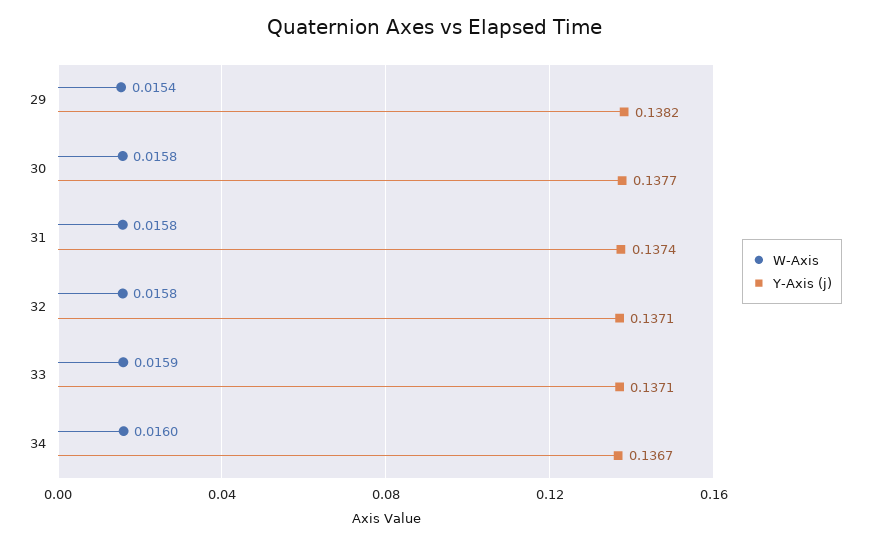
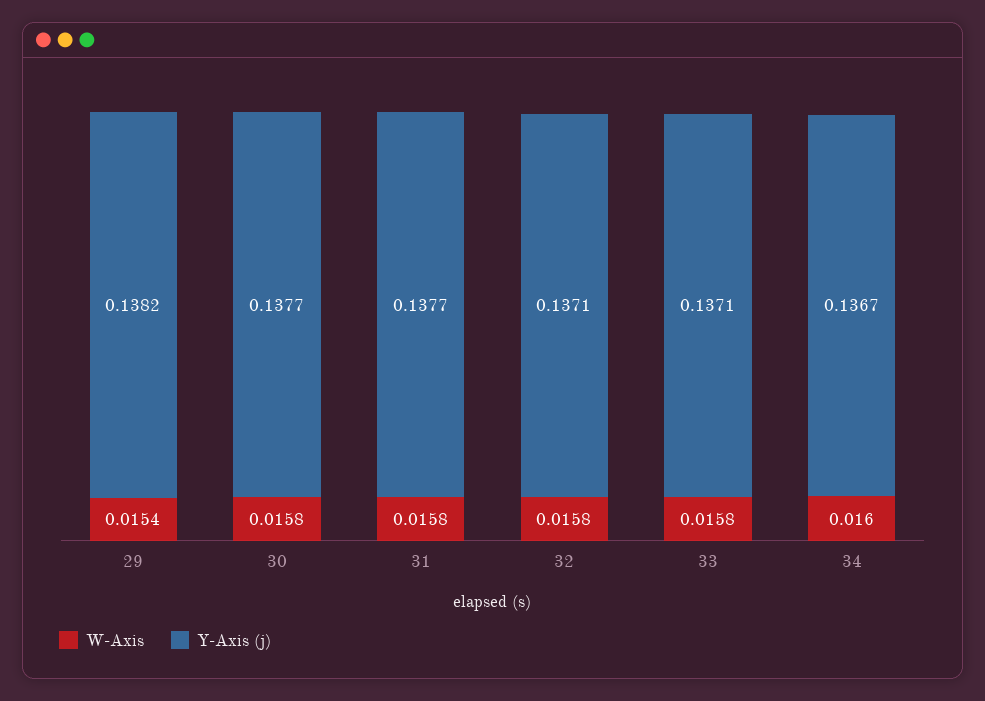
Y-Axis (j), 31: 0.1374 -> 0.1377
W-Axis, 33: 0.0159 -> 0.0158

